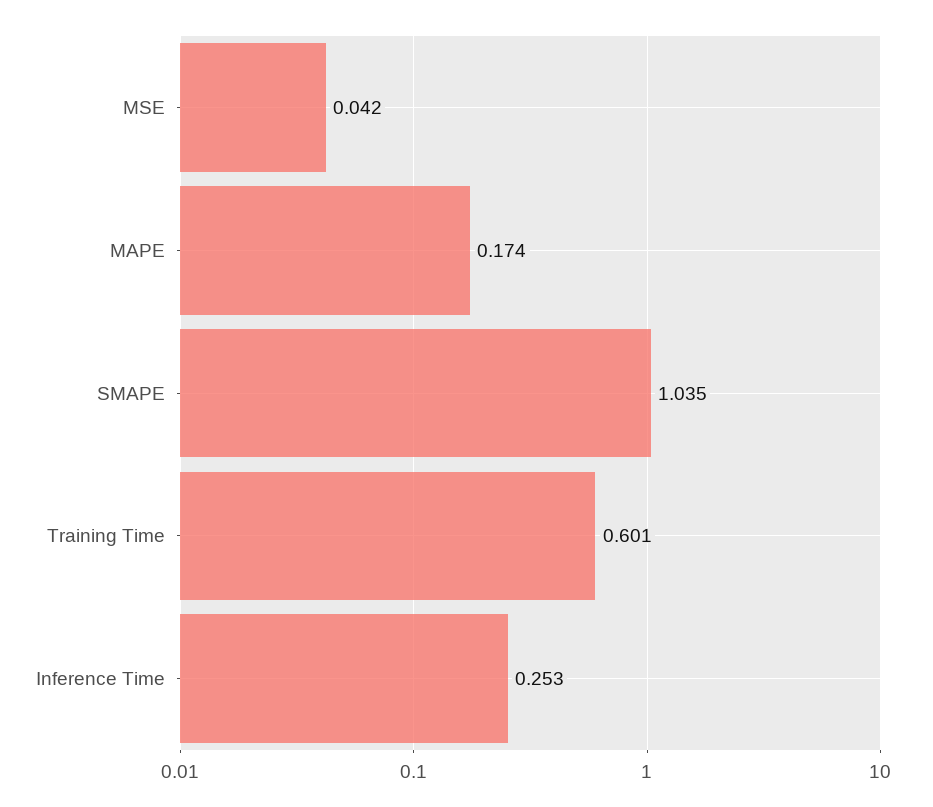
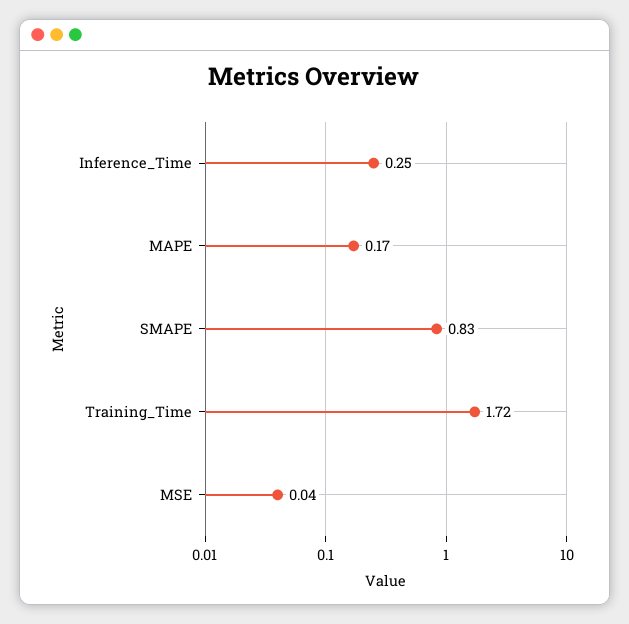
SMAPE: 1.035 -> 0.83
Training Time: 0.601 -> 1.72

